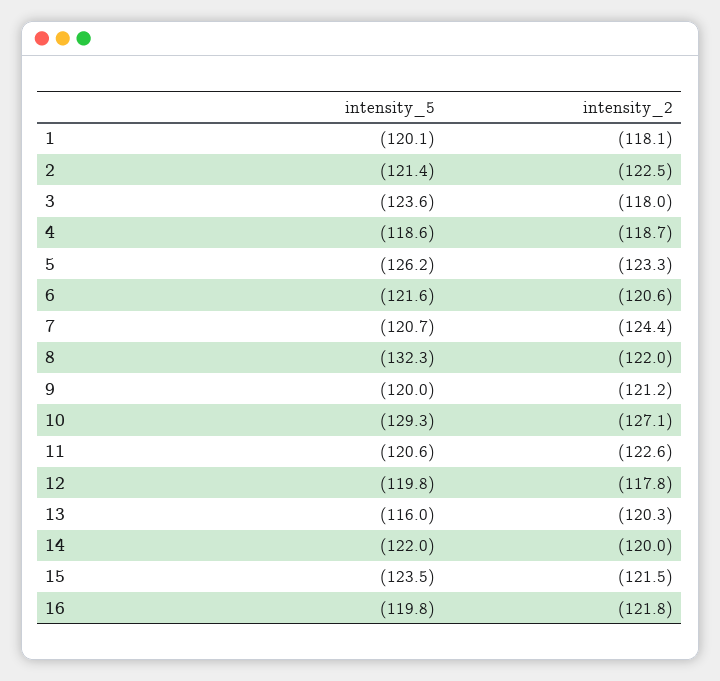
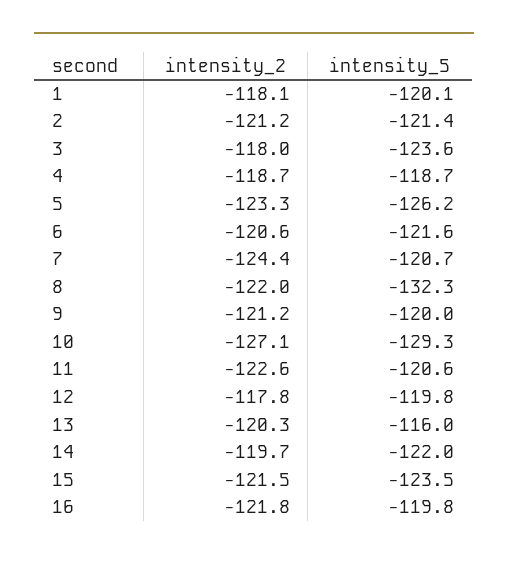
intensity_2, 2: -122.5 -> -121.2
intensity_5, 4: -118.6 -> -118.7
intensity_2, 14: -120 -> -119.7

